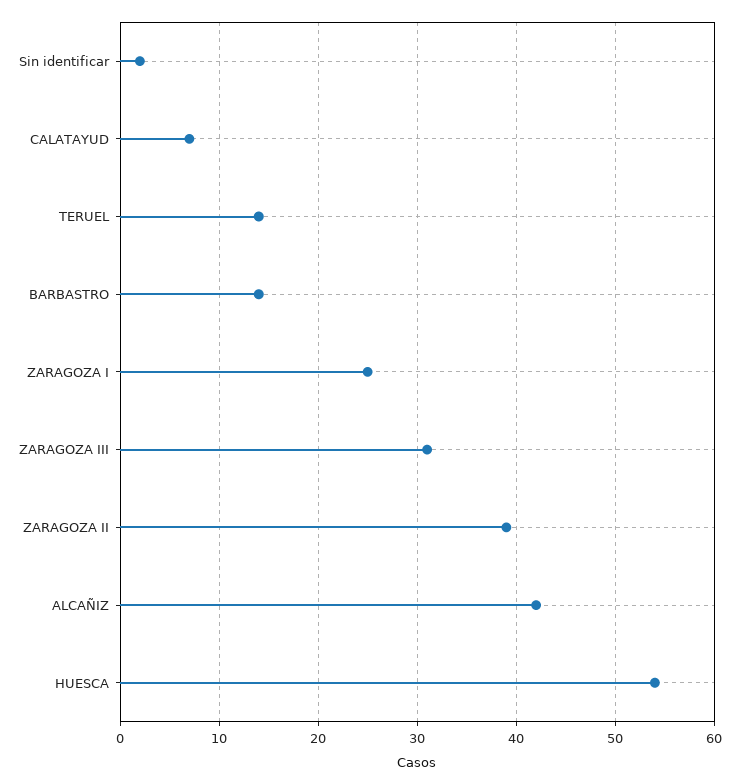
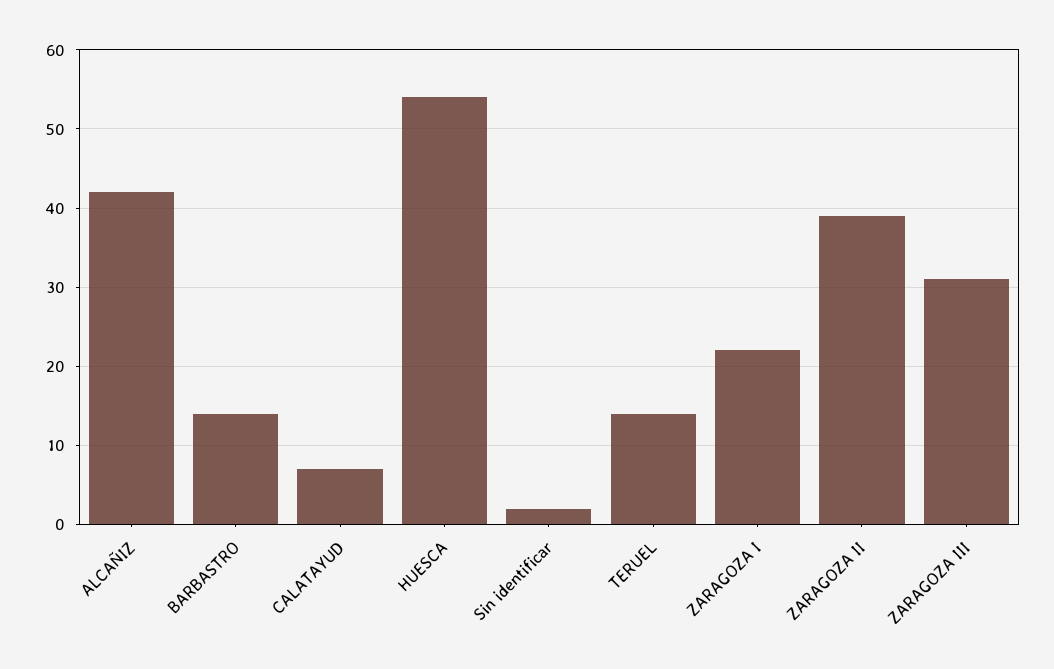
ZARAGOZA I: 25 -> 22

